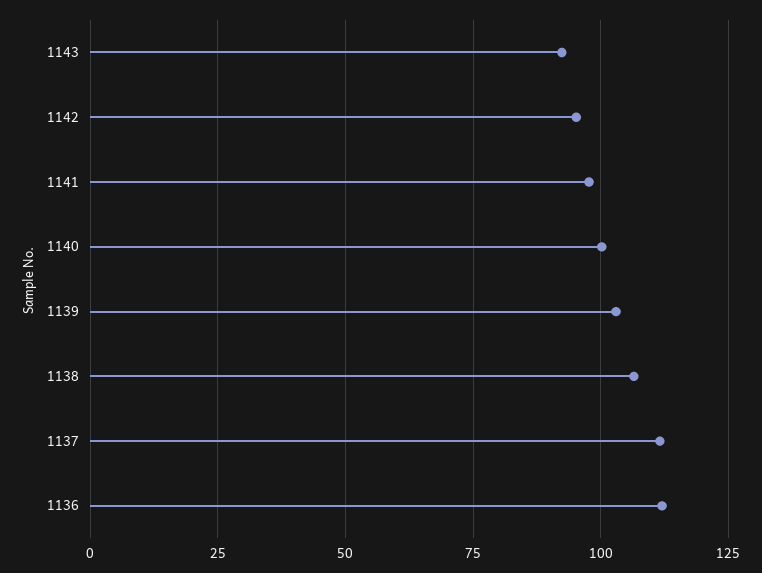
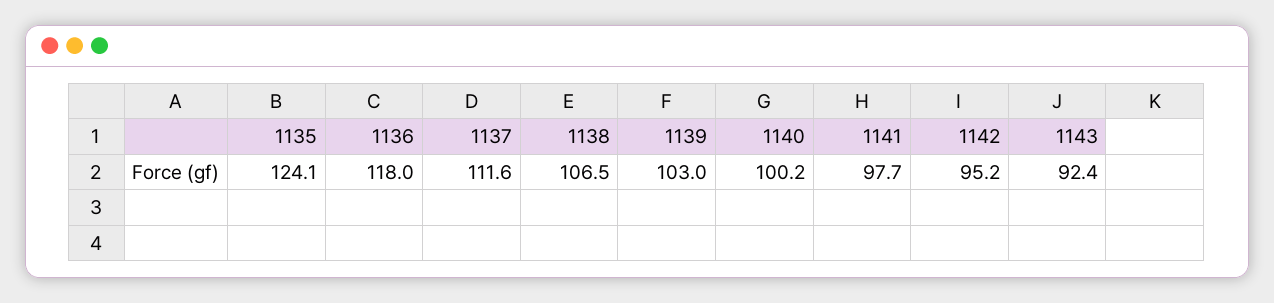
1136: 112.5 -> 118
1135: none -> 124.1

